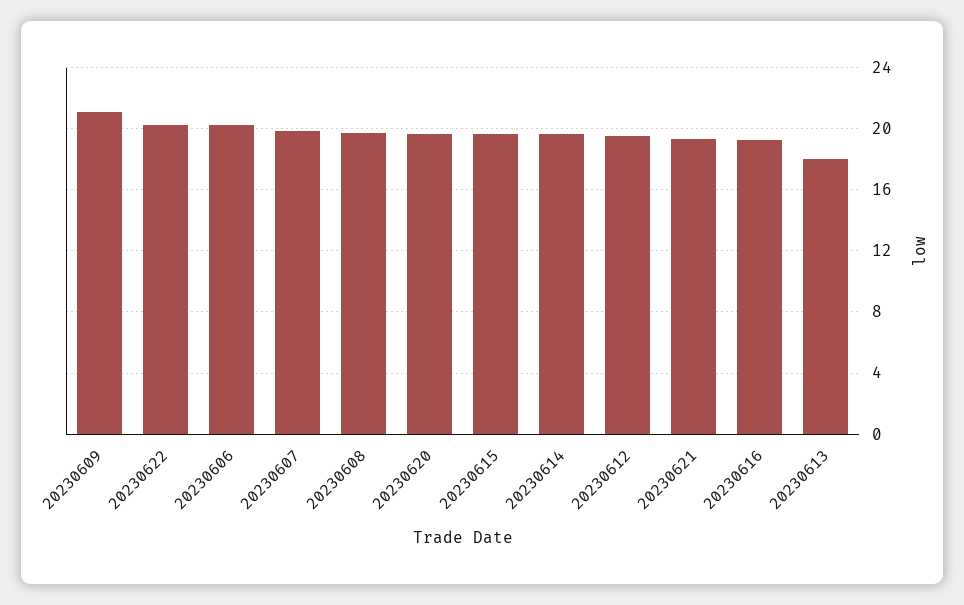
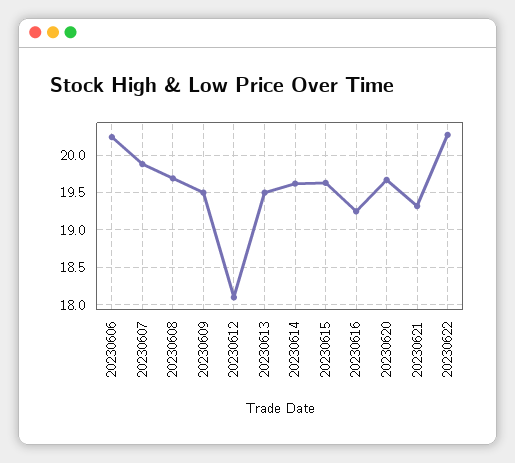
20230609: 21 -> 19.5
20230612: 19.5 -> 18.1
20230613: 18 -> 19.5

